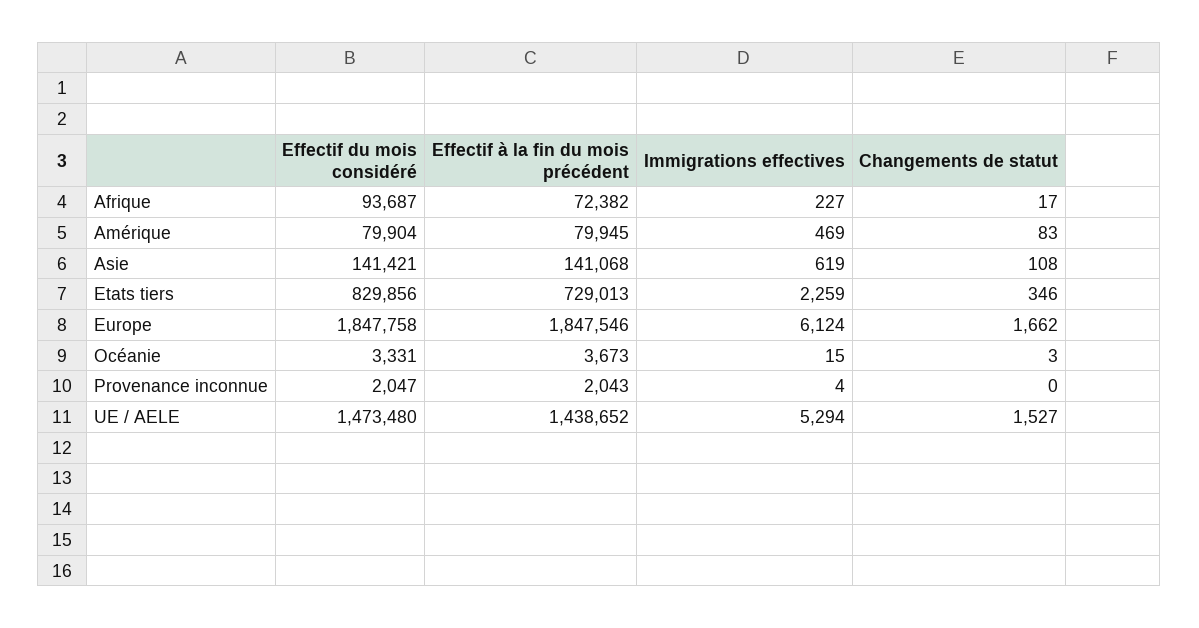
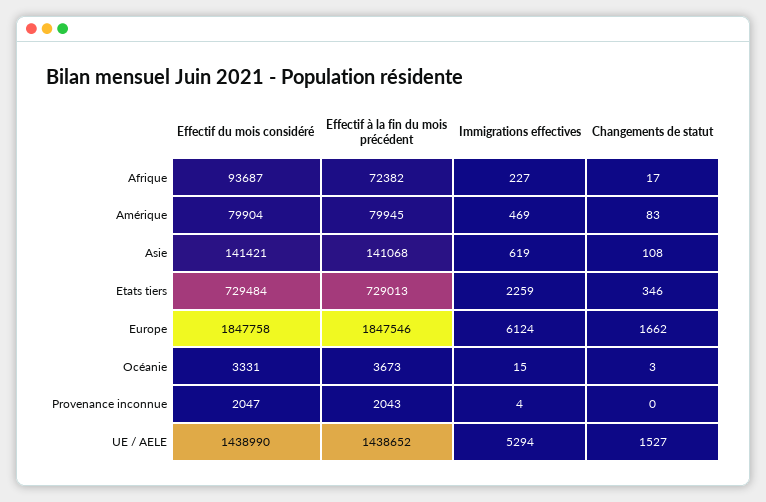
Effectif du mois considéré, Etats tiers: 829856 -> 729484
Effectif du mois considéré, UE / AELE: 1473480 -> 1438990

